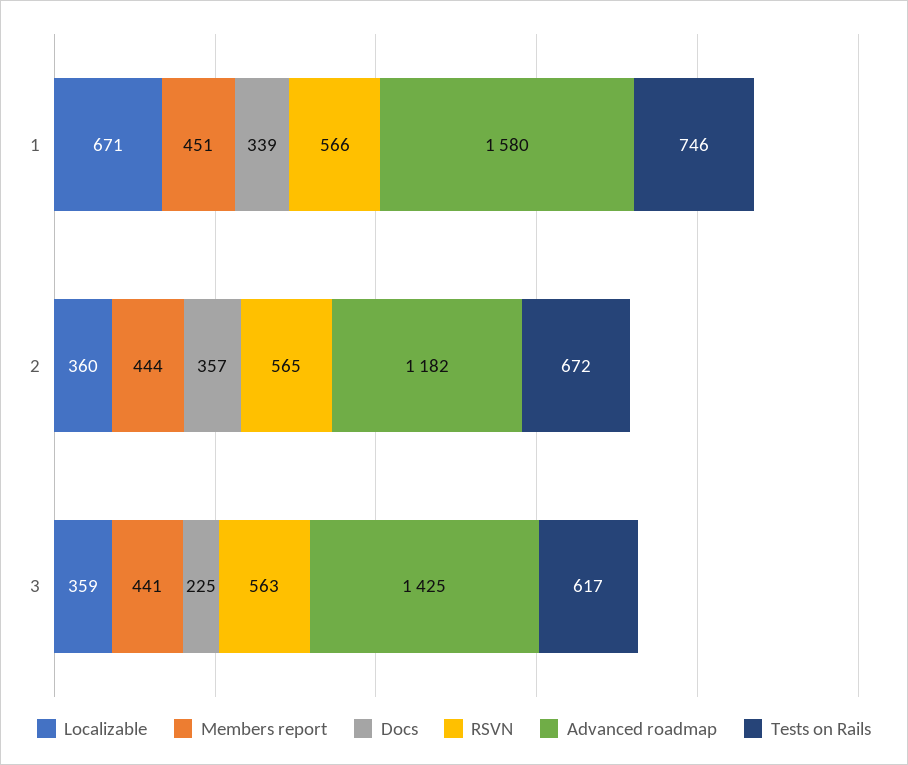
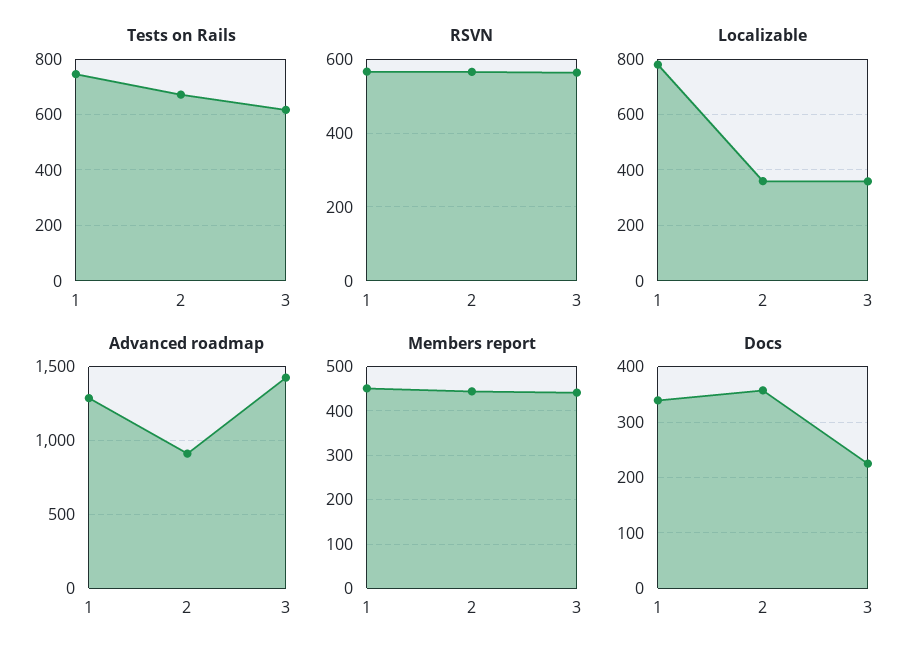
Localizable, 1: 671 -> 775
Advanced roadmap, 1: 1580 -> 1300
Advanced roadmap, 2: 1182 -> 900

